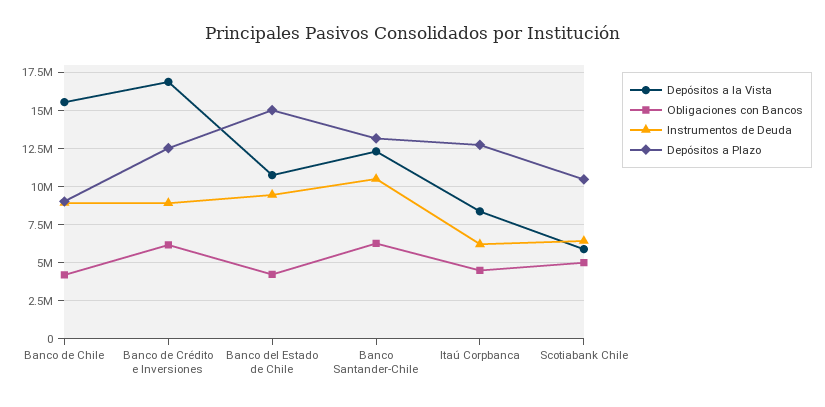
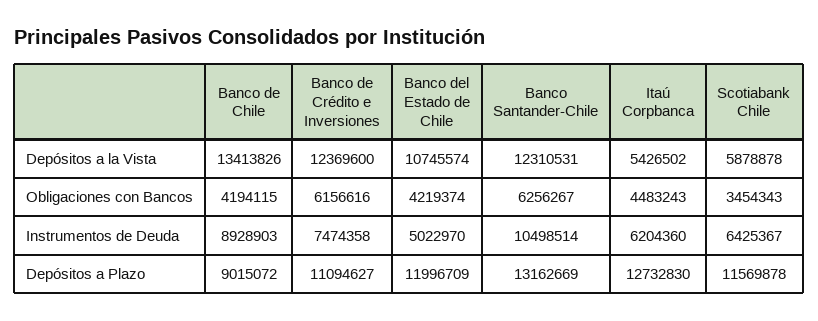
Depósitos a la Vista, Banco de Chile: 15500000 -> 13413826
Depósitos a la Vista, Banco de Crédito e Inversiones: 17000000 -> 12369600
Instrumentos de Deuda, Banco de Crédito e Inversiones: 9000000 -> 7474358
Depósitos a Plazo, Banco de Crédito e Inversiones: 12500000 -> 11094627
Instrumentos de Deuda, Banco del Estado de Chile: 9500000 -> 5022970
Depósitos a Plazo, Banco del Estado de Chile: 15000000 -> 11996709
Depósitos a la Vista, Itaú Corpbanca: 8500000 -> 5426502
Obligaciones con Bancos, Scotiabank Chile: 5000000 -> 3454343
Depósitos a Plazo, Scotiabank Chile: 10500000 -> 11569878

